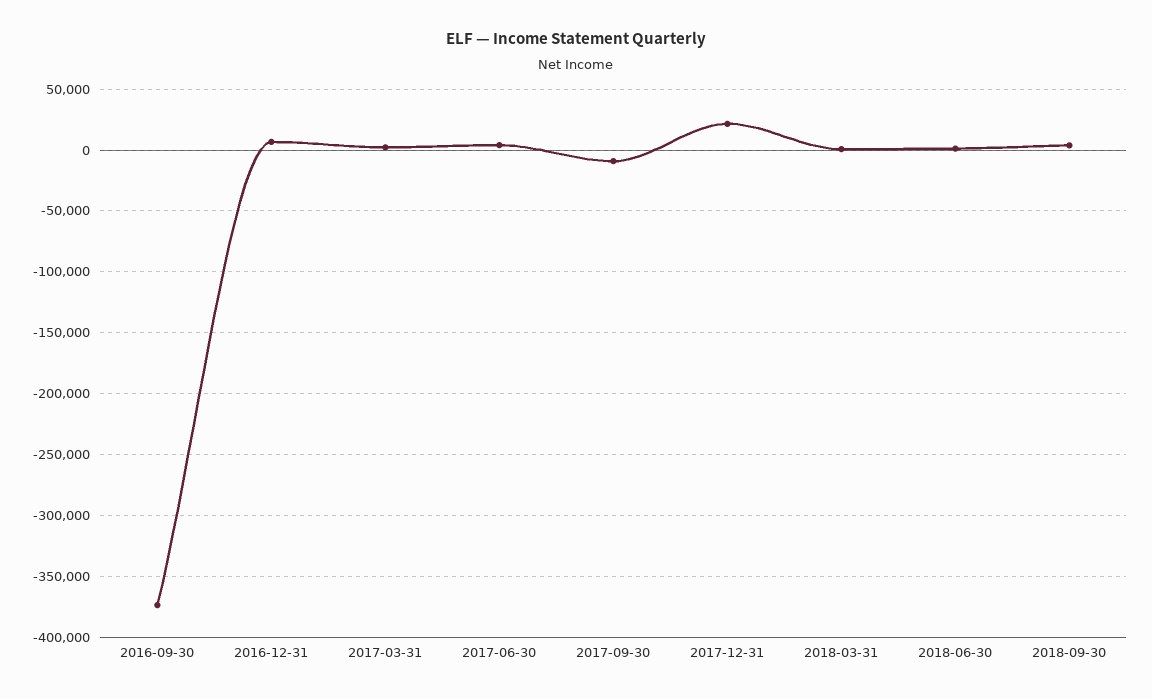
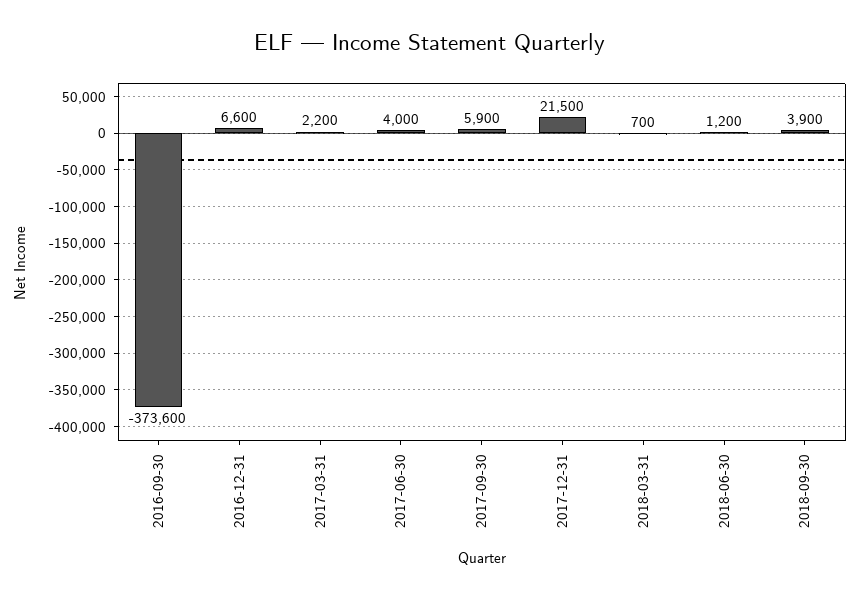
2017-09-30: -10000 -> 5900

